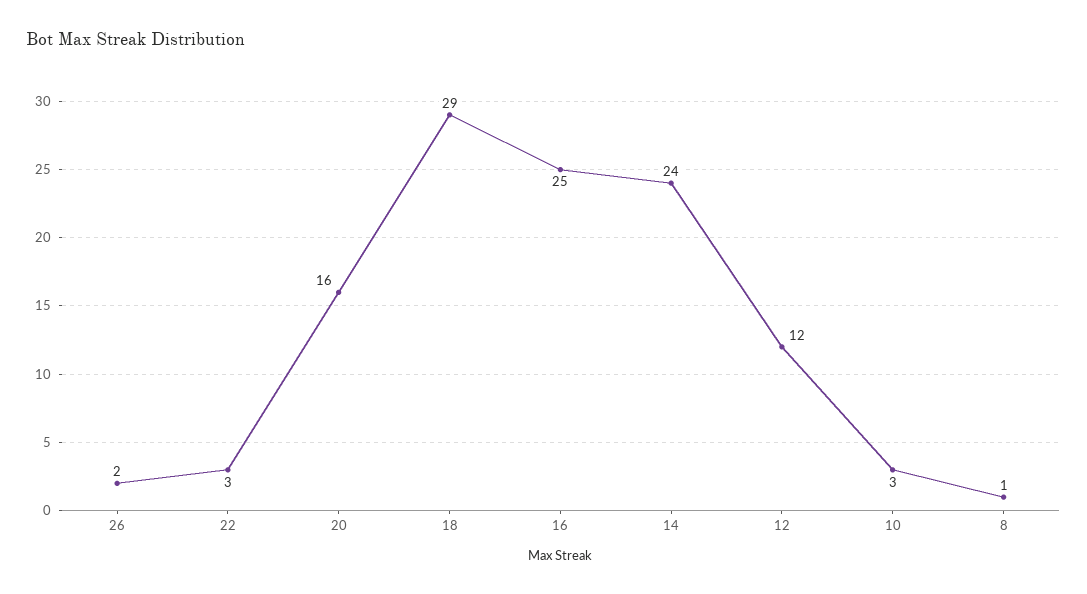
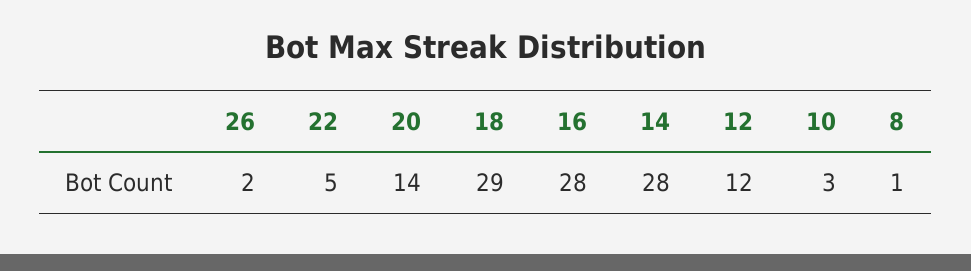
22: 3 -> 5
20: 16 -> 14
16: 25 -> 28
14: 24 -> 28

